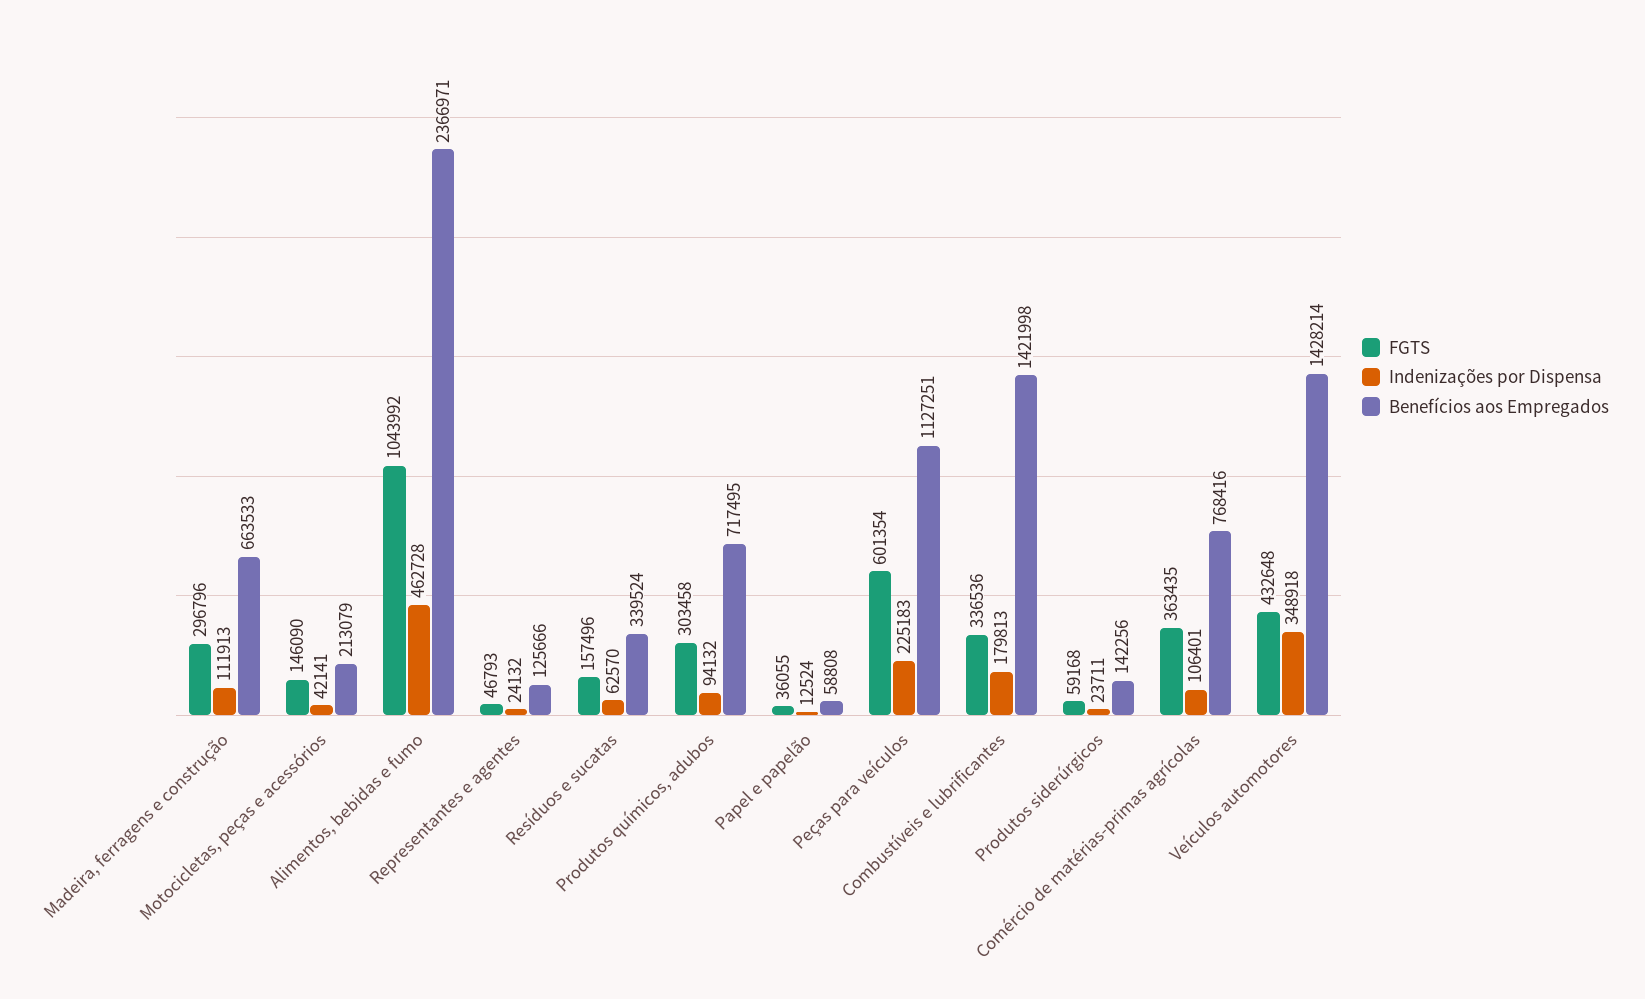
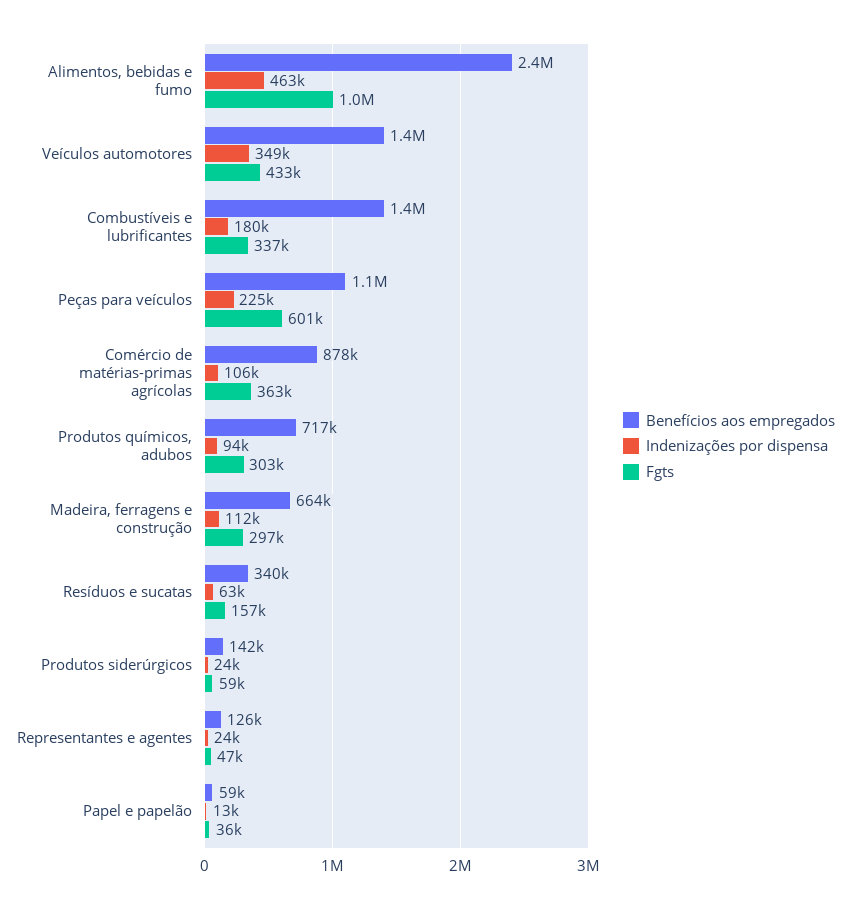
FGTS, Motocicletas, peças e acessórios: 146090 -> none
Indenizações por Dispensa, Motocicletas, peças e acessórios: 42141 -> none
Benefícios aos Empregados, Motocicletas, peças e acessórios: 213079 -> none
Benefícios aos Empregados, Comércio de matérias-primas agrícolas: 768416 -> 878000

